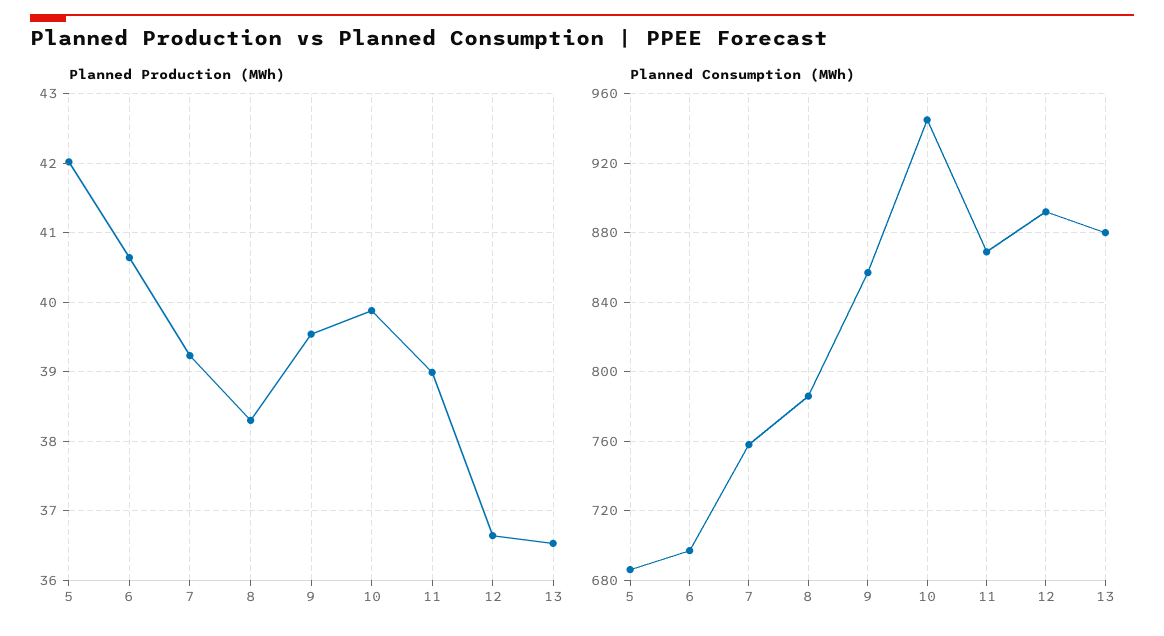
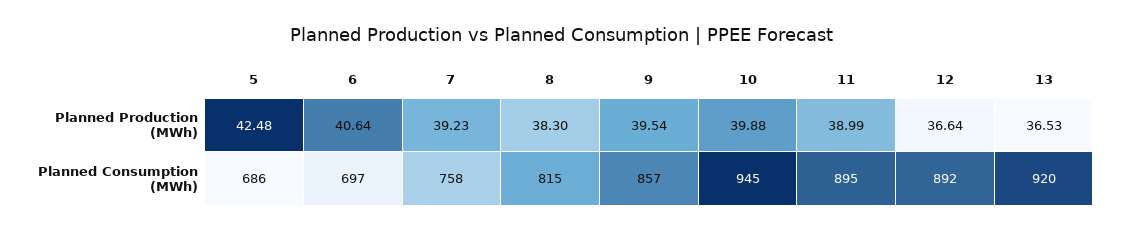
Planned Production (MWh), 5: 42 -> 42.48
Planned Consumption (MWh), 8: 785 -> 815
Planned Consumption (MWh), 11: 870 -> 895
Planned Consumption (MWh), 13: 880 -> 920

